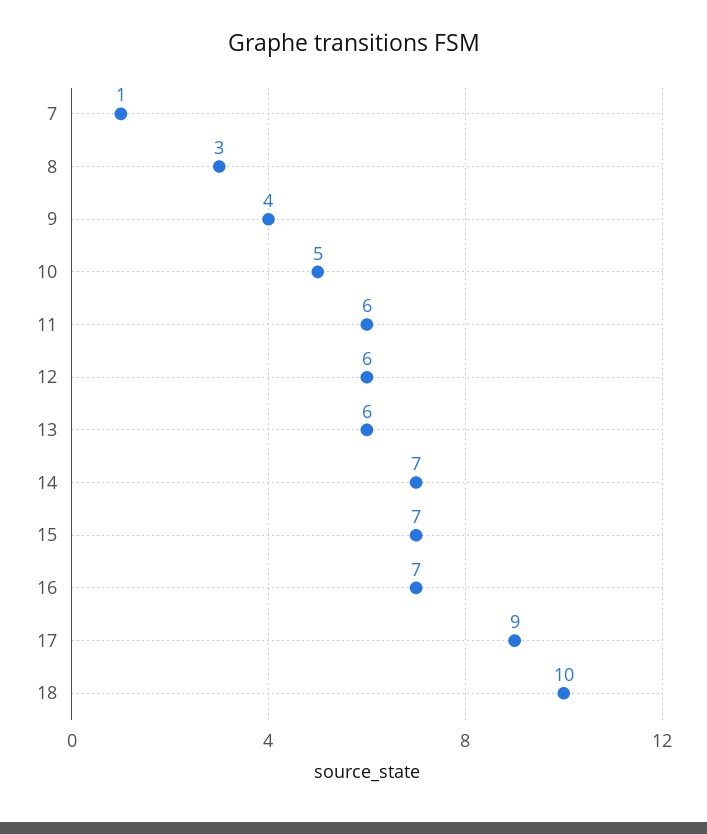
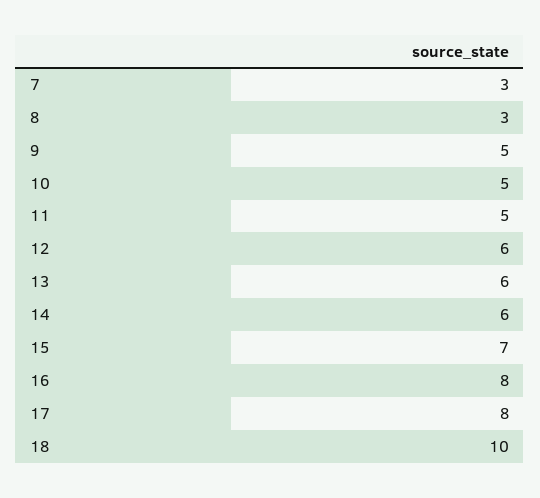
7: 1 -> 3
9: 4 -> 5
11: 6 -> 5
14: 7 -> 6
16: 7 -> 8
17: 9 -> 8

